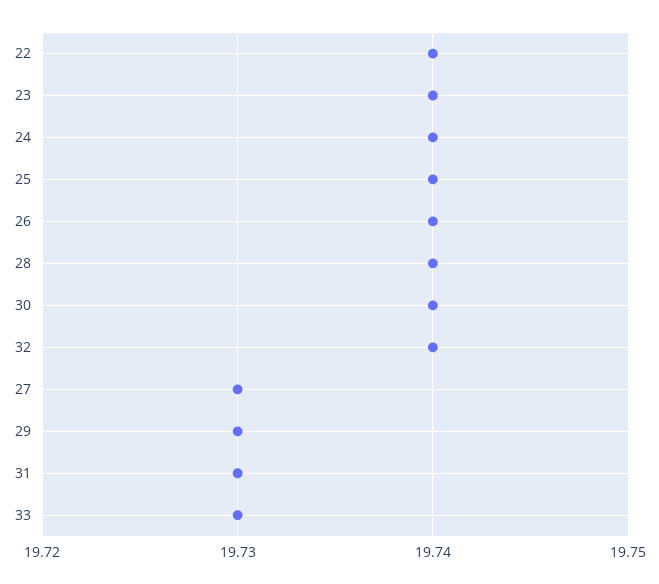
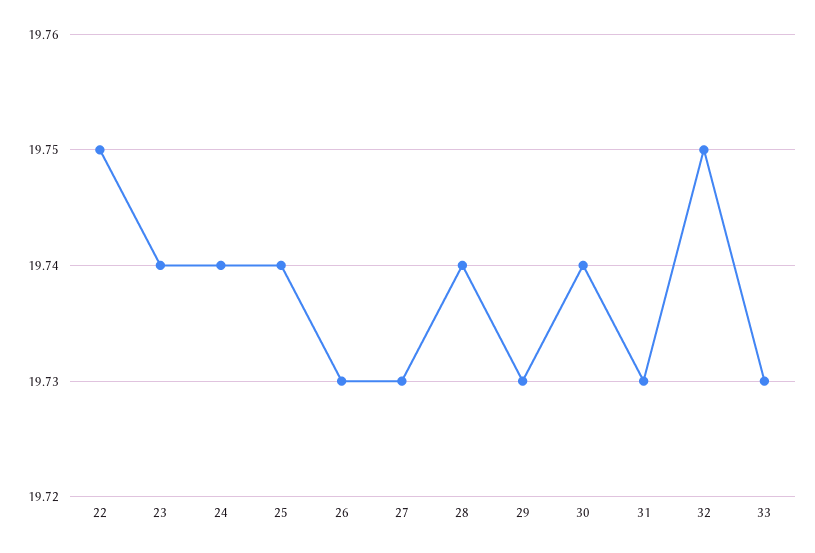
22: 19.74 -> 19.75
26: 19.74 -> 19.73
32: 19.74 -> 19.75

